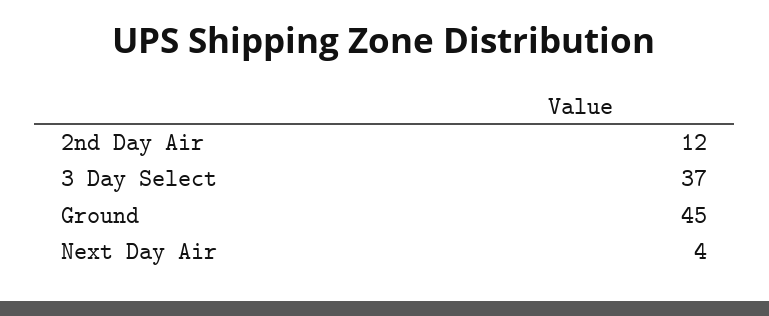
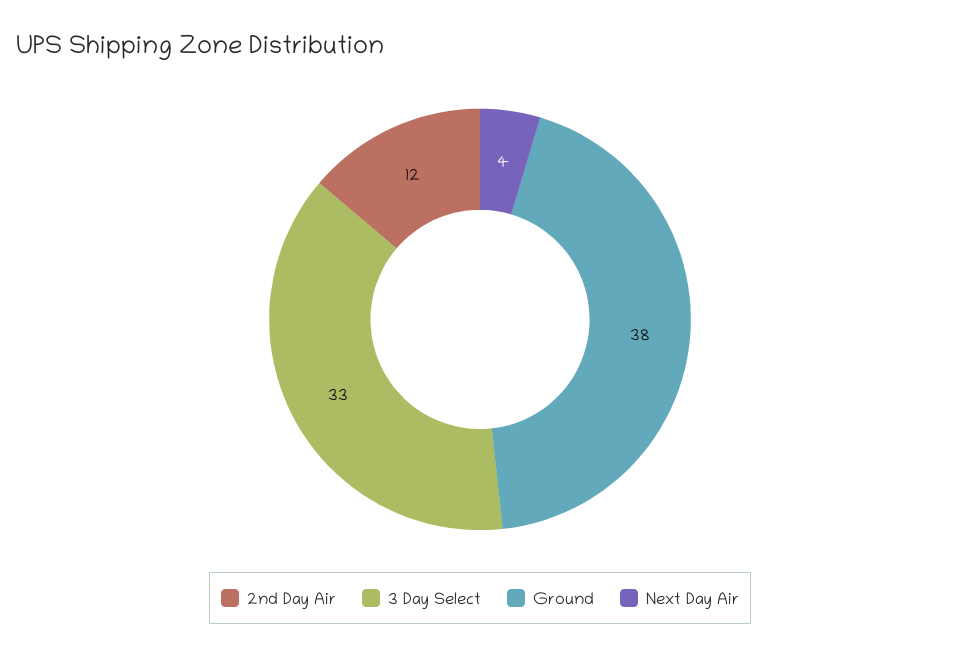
3 Day Select: 37 -> 33
Ground: 45 -> 38

